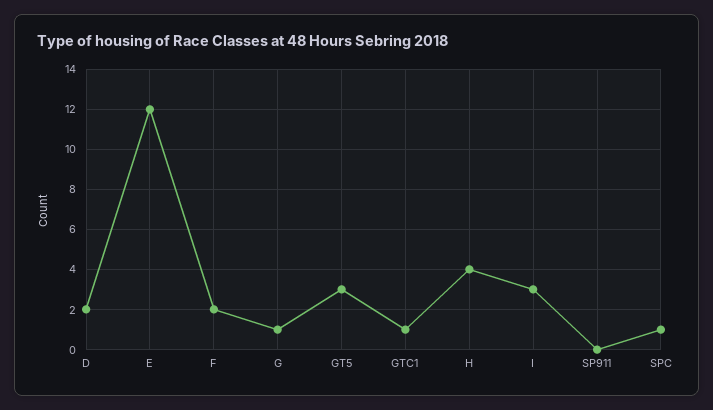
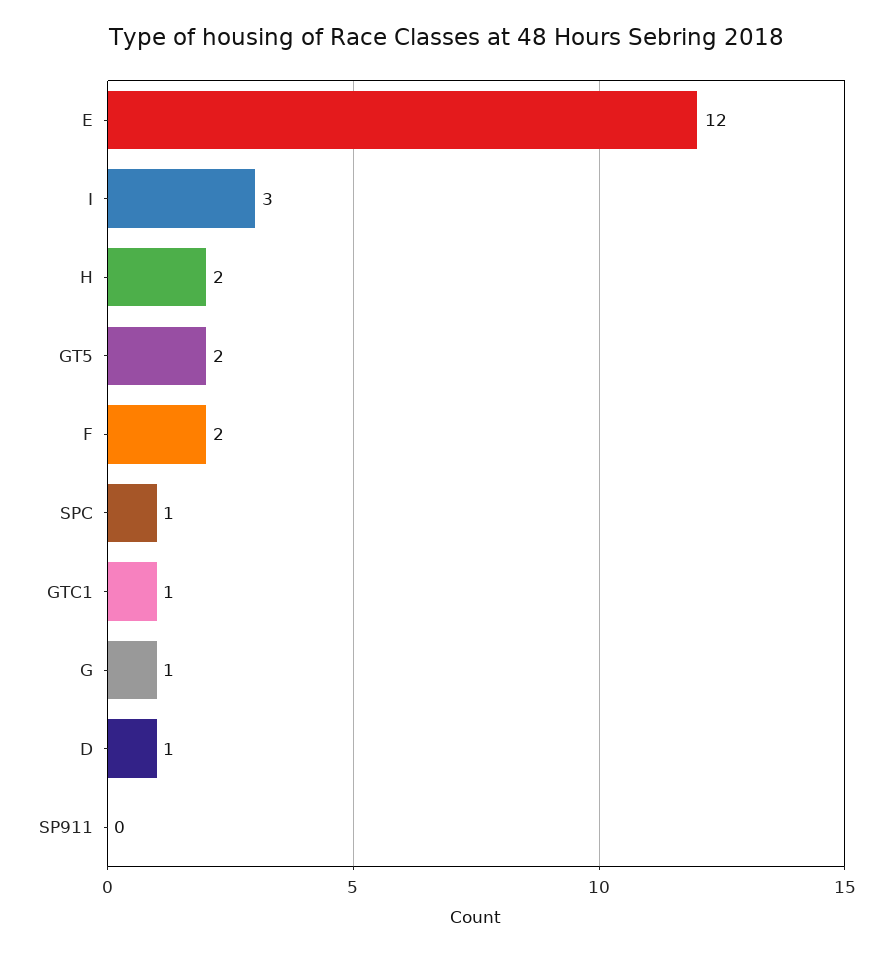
D: 2 -> 1
GT5: 3 -> 2
H: 4 -> 2

